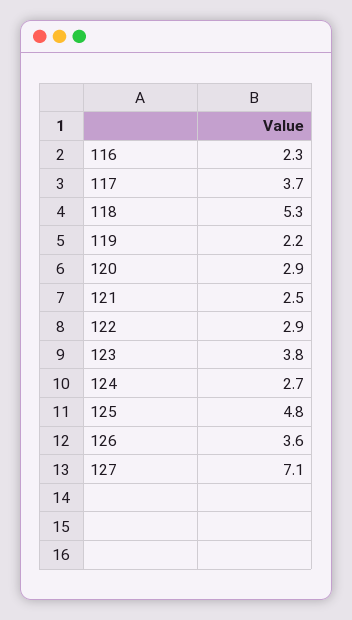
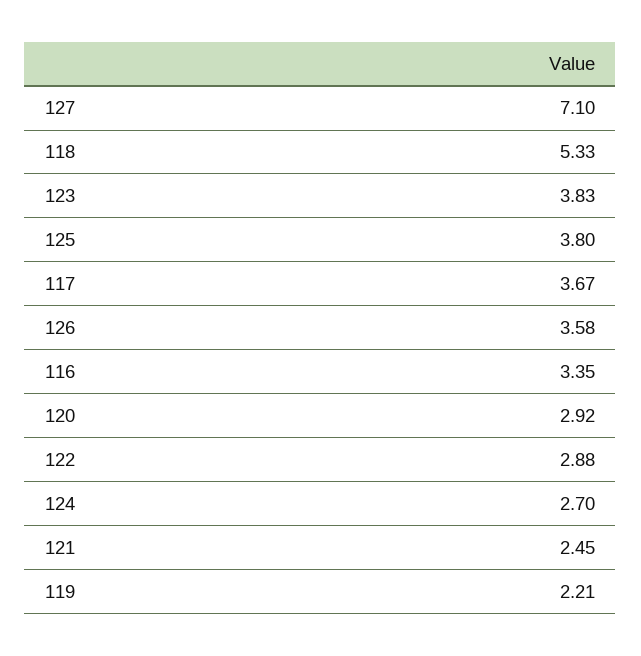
116: 2.3 -> 3.35
125: 4.8 -> 3.8

